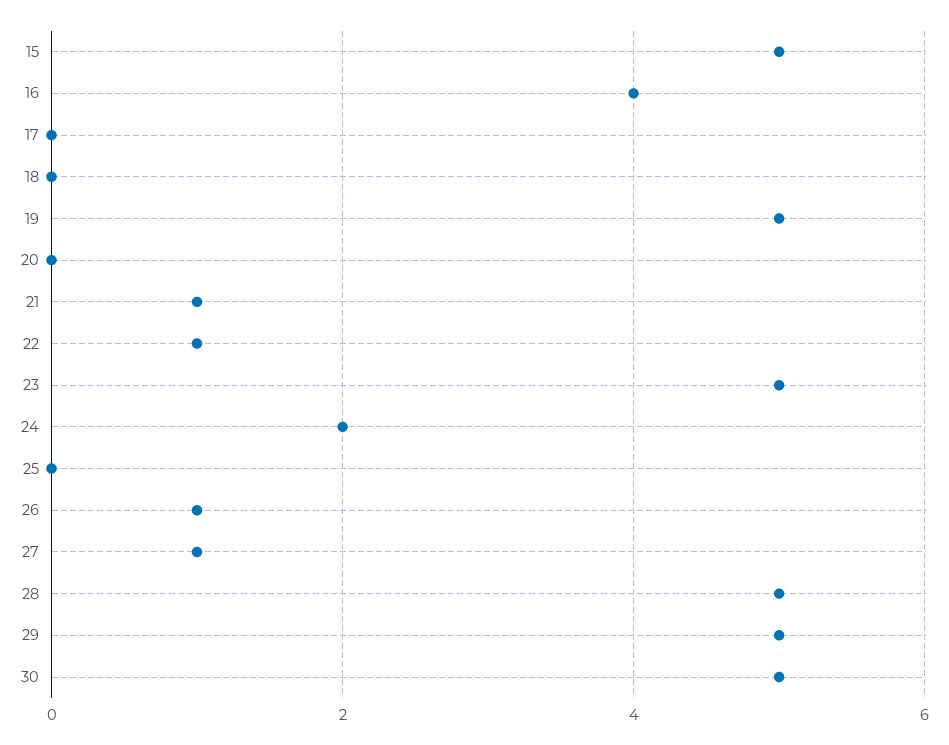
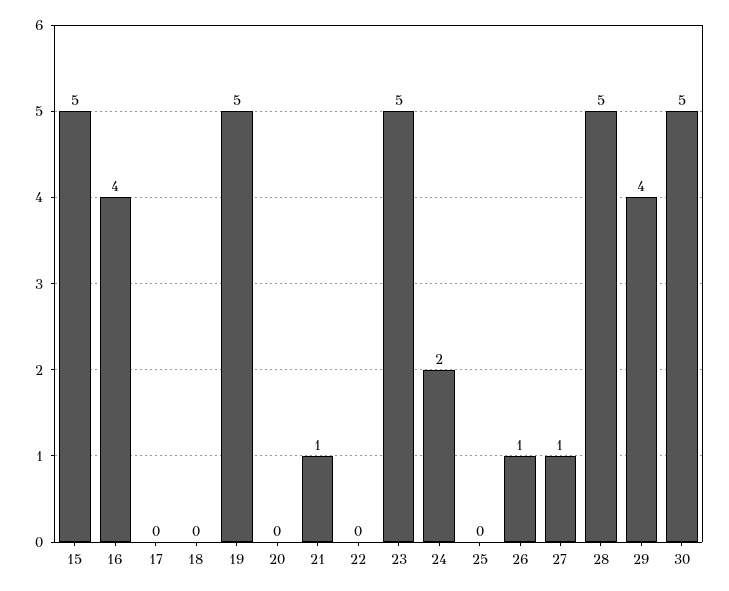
22: 1 -> 0
29: 5 -> 4

